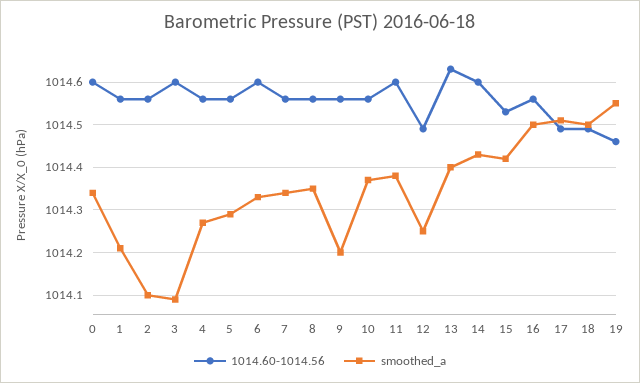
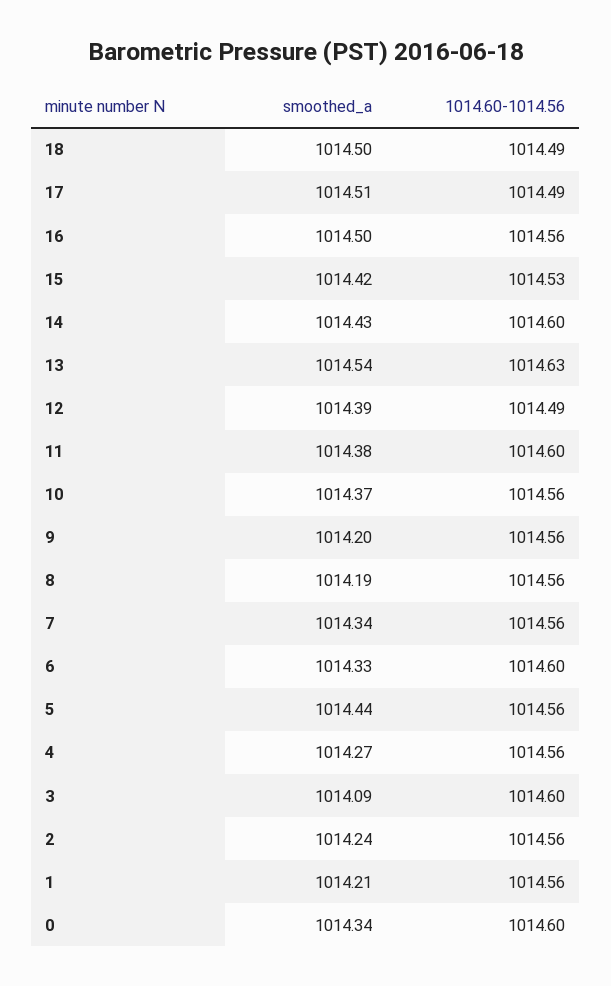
smoothed_a, 2: 1014.1 -> 1014.24
smoothed_a, 5: 1014.3 -> 1014.44
smoothed_a, 8: 1014.35 -> 1014.19
smoothed_a, 12: 1014.25 -> 1014.39
smoothed_a, 13: 1014.4 -> 1014.54
1014.60-1014.56, 19: 1014.45 -> none
smoothed_a, 19: 1014.55 -> none

